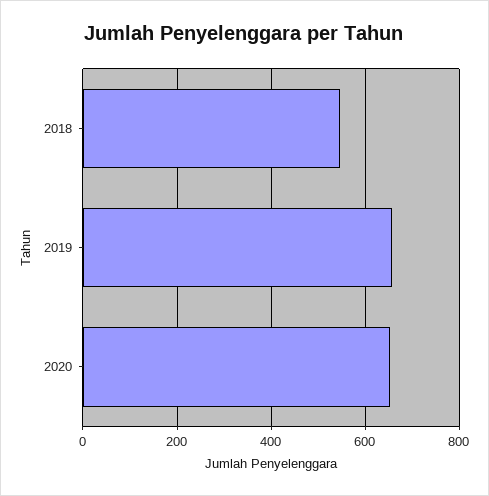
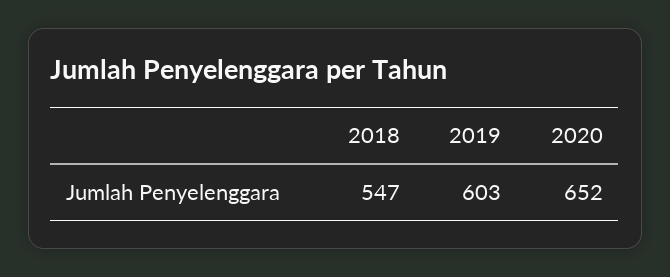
2019: 660 -> 603

